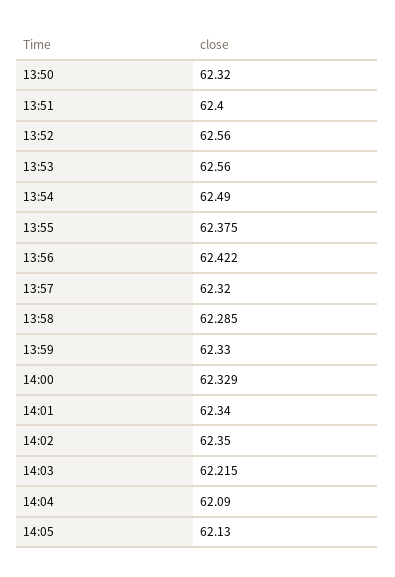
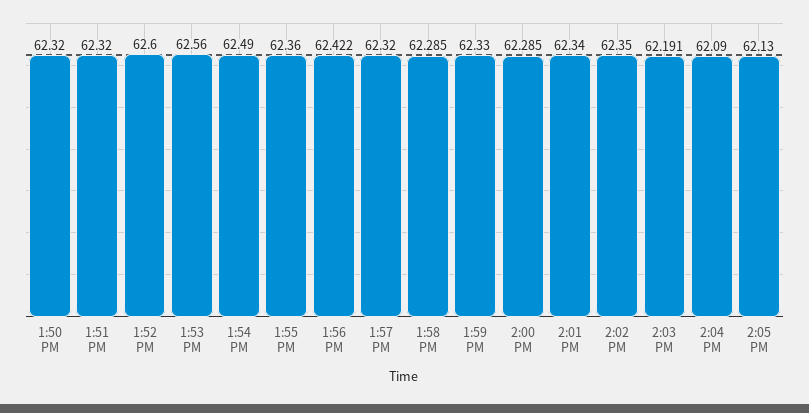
13:51: 62.4 -> 62.32
13:52: 62.56 -> 62.6
13:55: 62.375 -> 62.36
14:00: 62.329 -> 62.285
14:03: 62.215 -> 62.191

